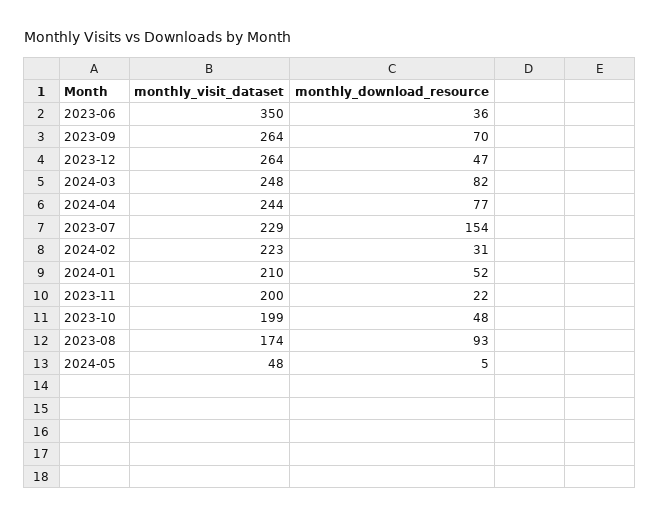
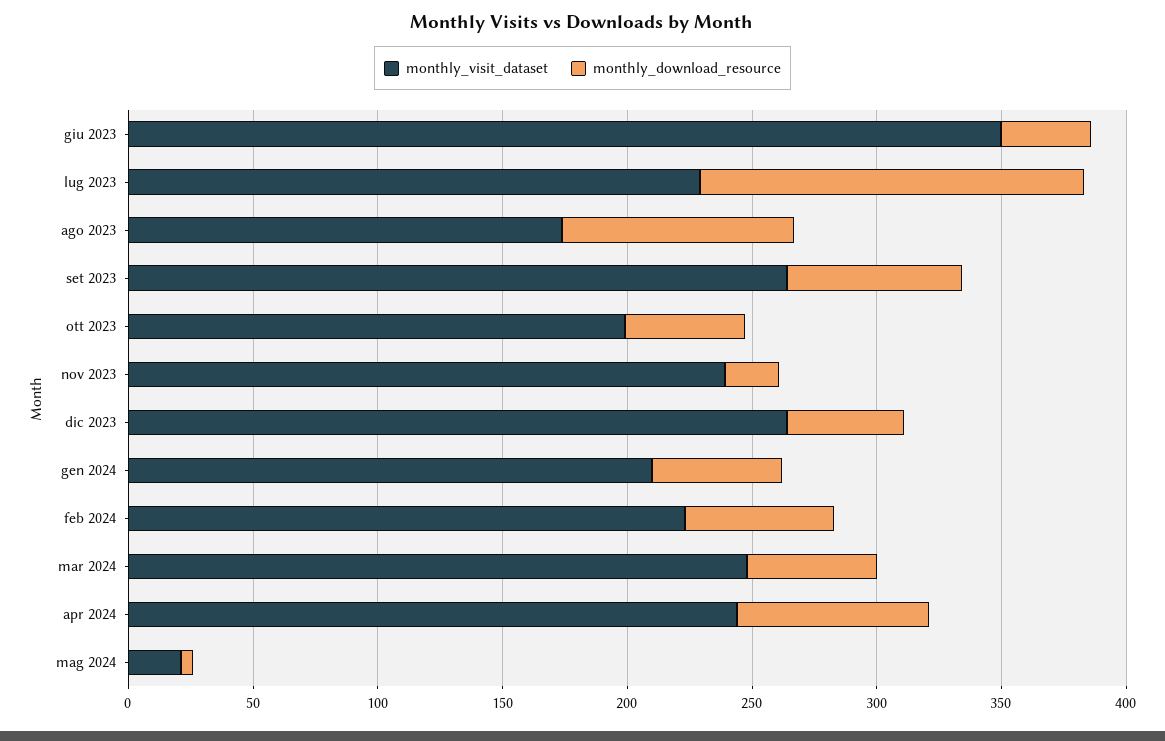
monthly_download_resource, 2024-03: 82 -> 50
monthly_download_resource, 2024-02: 31 -> 60
monthly_visit_dataset, 2023-11: 200 -> 240
monthly_visit_dataset, 2024-05: 48 -> 20

